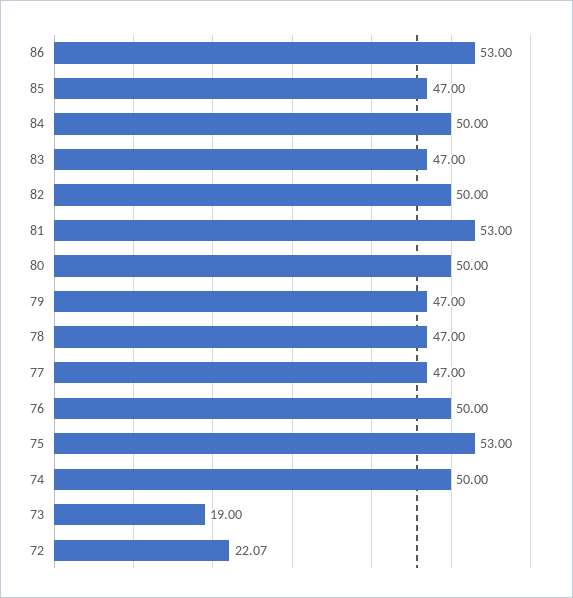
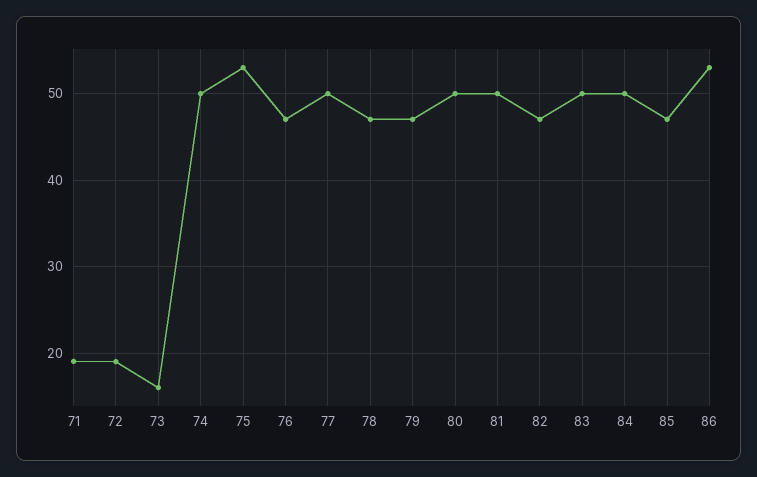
83: 47 -> 50
82: 50 -> 47
81: 53 -> 50
77: 47 -> 50
76: 50 -> 47
73: 19 -> 16
72: 22.07 -> 19
71: none -> 19

